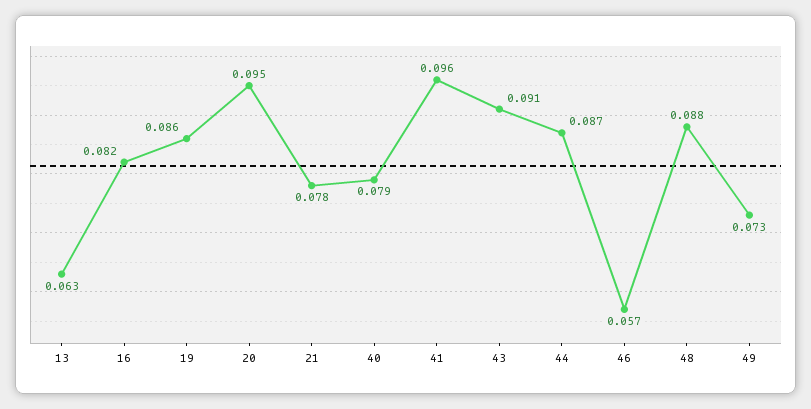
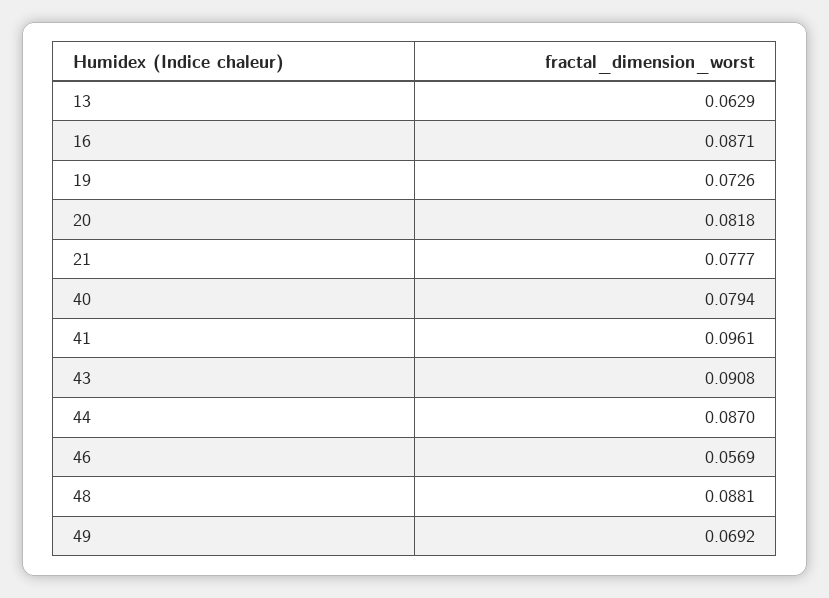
16: 0.082 -> 0.0871
19: 0.086 -> 0.0726
20: 0.095 -> 0.0818
49: 0.073 -> 0.0692

